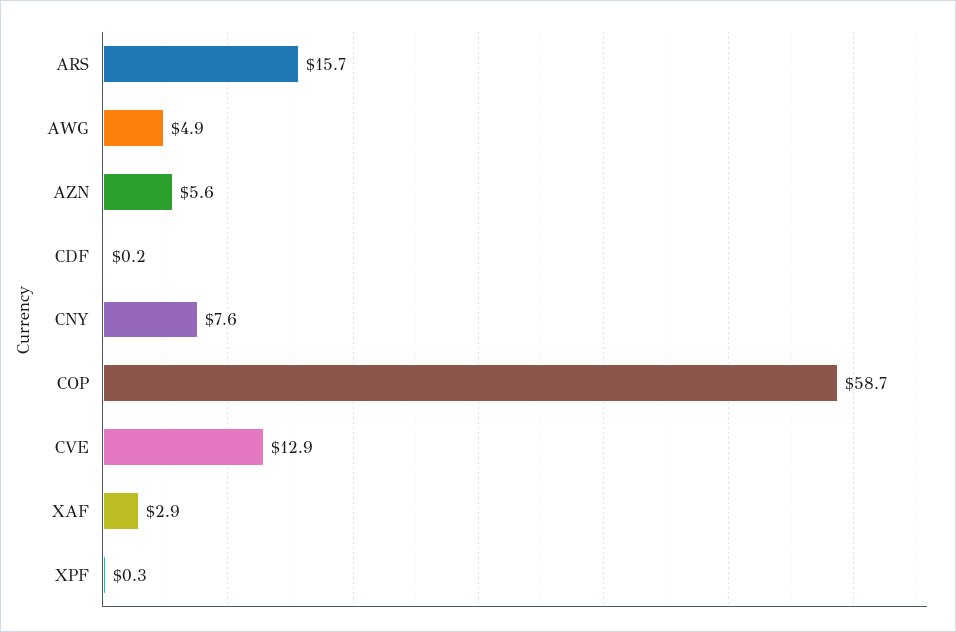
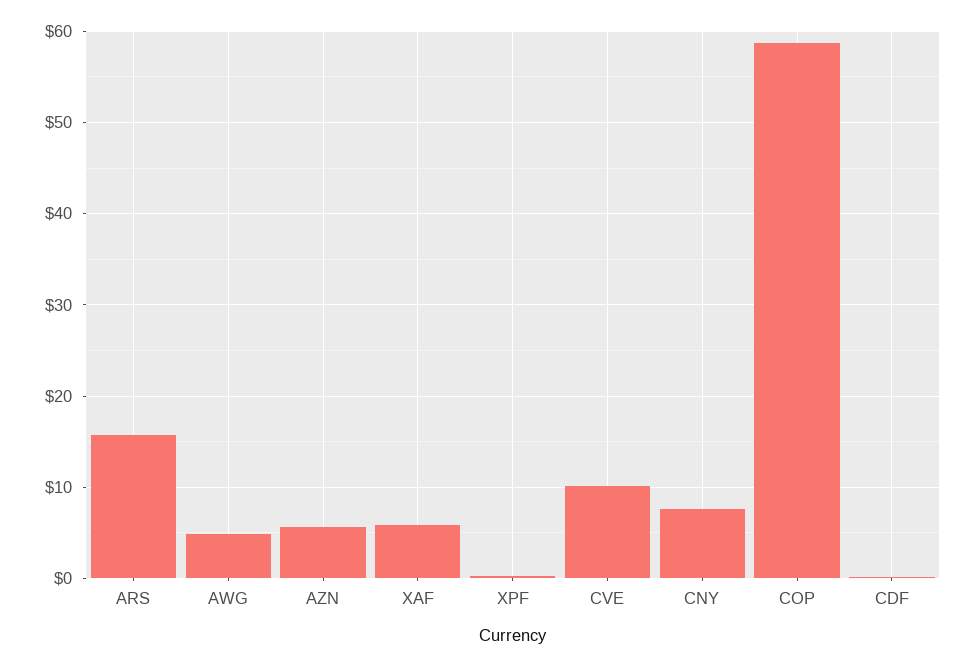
CVE: 12.9 -> 10
XAF: 2.9 -> 6

